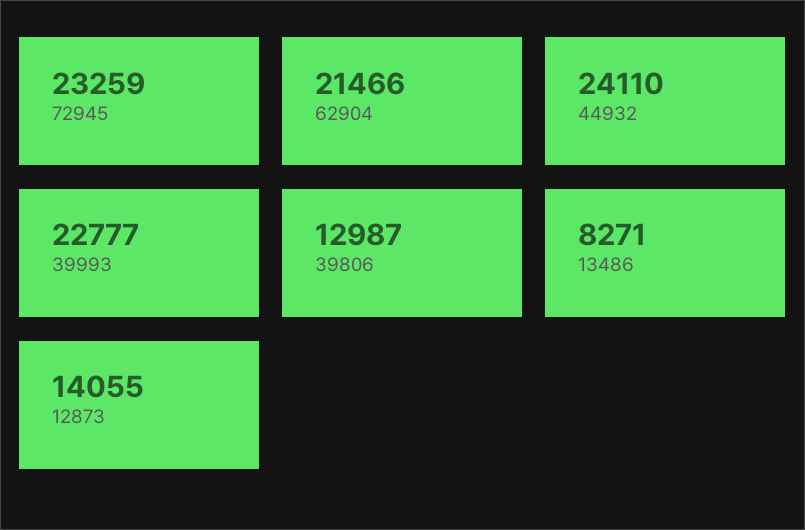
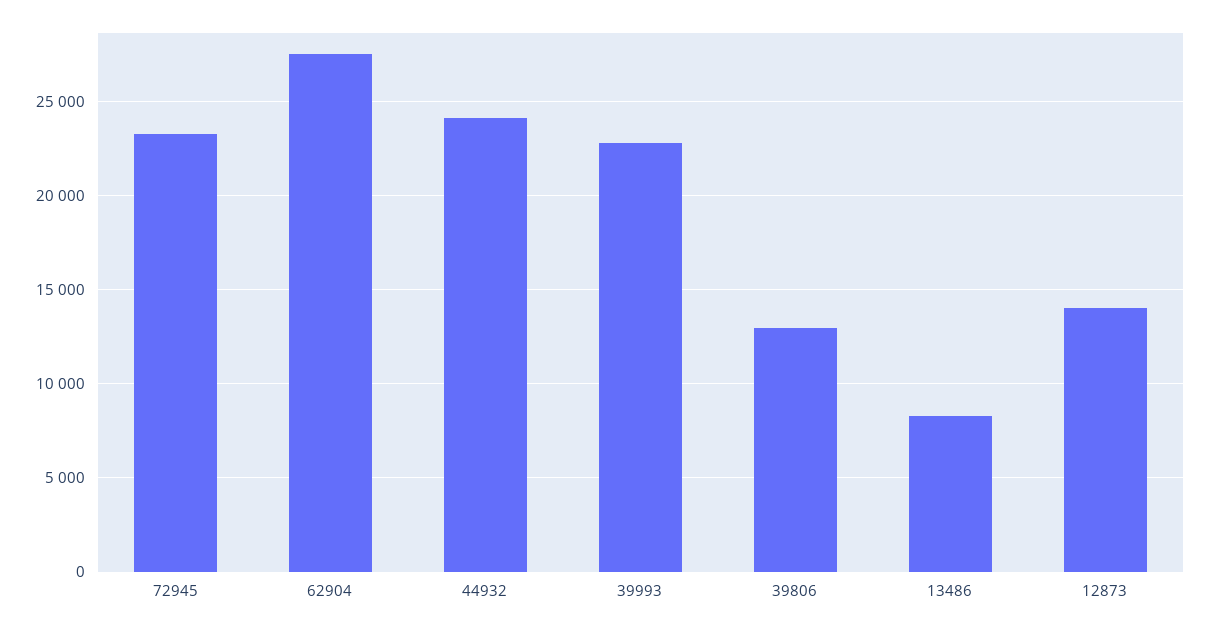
62904: 21466 -> 27500

